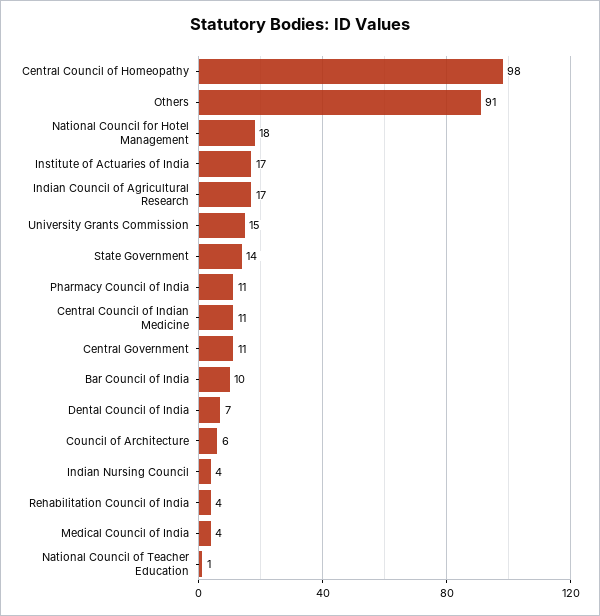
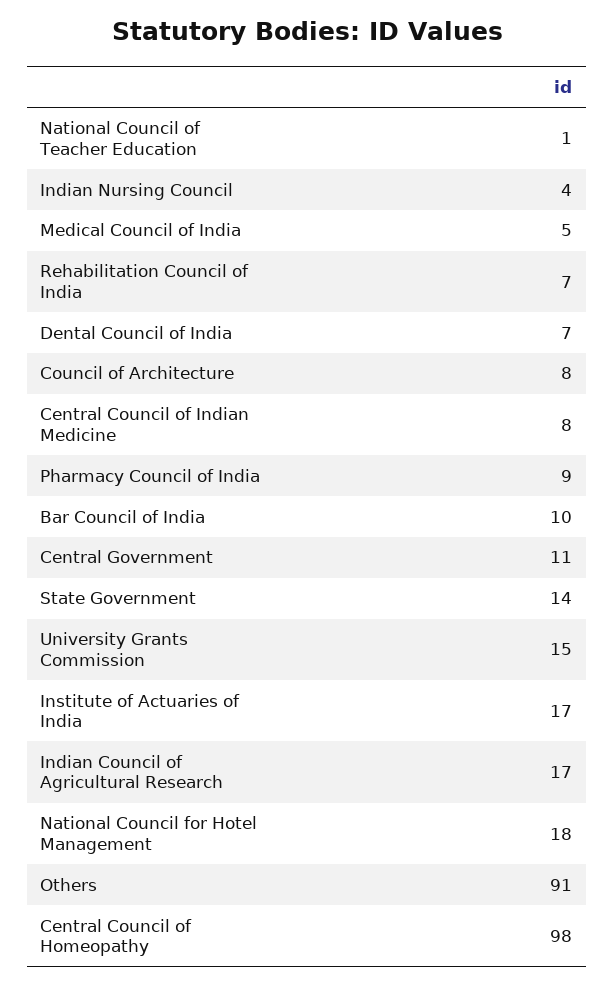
Pharmacy Council of India: 11 -> 9
Central Council of Indian Medicine: 11 -> 8
Council of Architecture: 6 -> 8
Rehabilitation Council of India: 4 -> 7
Medical Council of India: 4 -> 5

